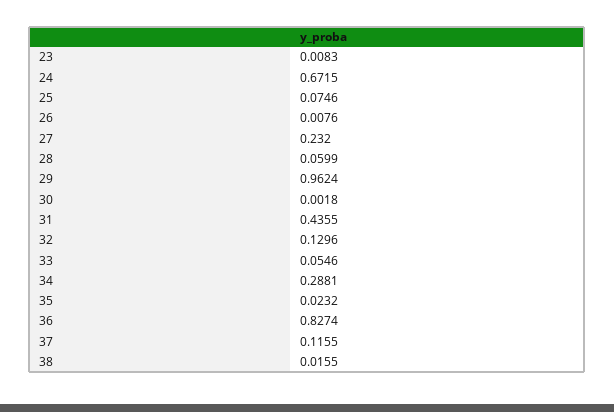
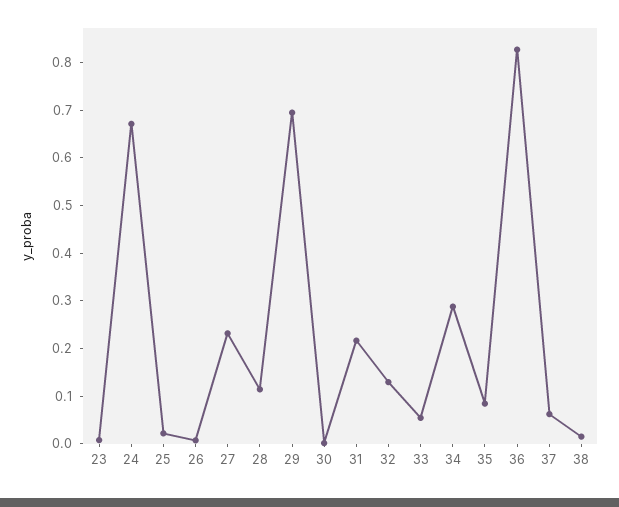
25: 0.0746 -> 0.02
28: 0.0599 -> 0.12
29: 0.9624 -> 0.7
31: 0.4355 -> 0.22
35: 0.0232 -> 0.08
37: 0.1155 -> 0.06

